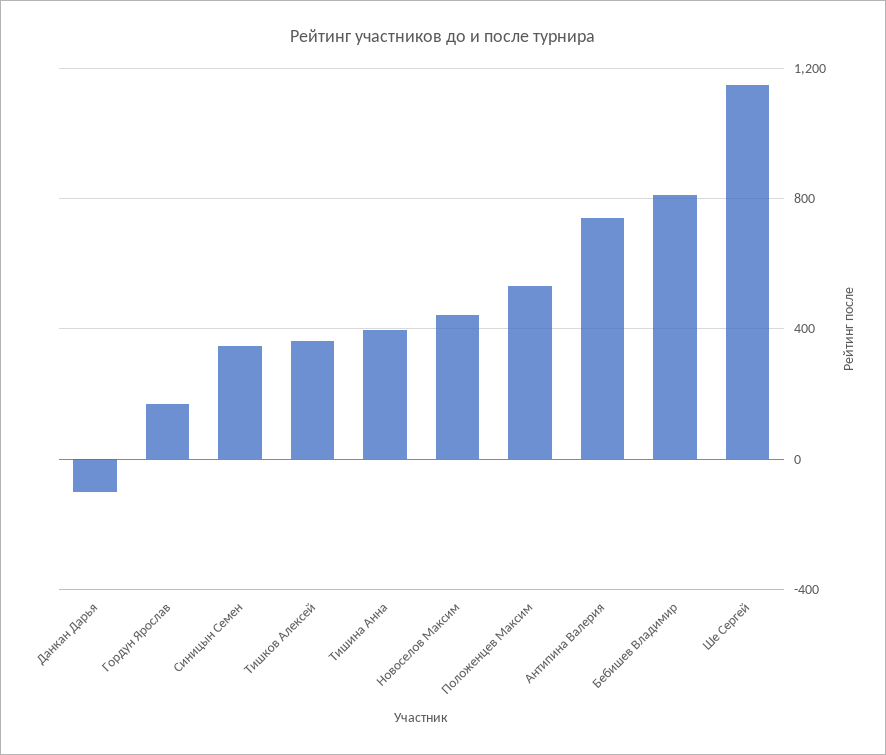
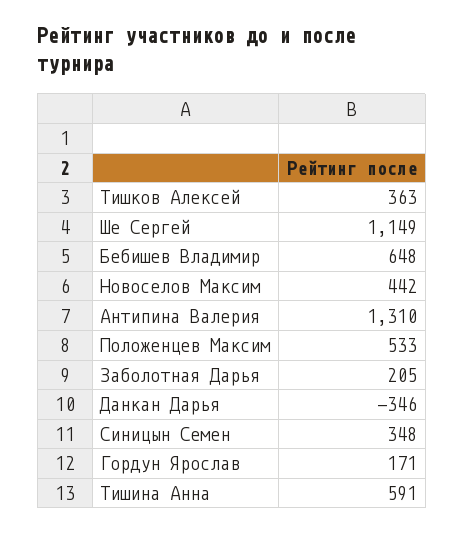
Данкан Дарья: -100 -> -346
Тишина Анна: 400 -> 591
Антипина Валерия: 750 -> 1310
Бебишев Владимир: 800 -> 648
Заболотная Дарья: none -> 205

